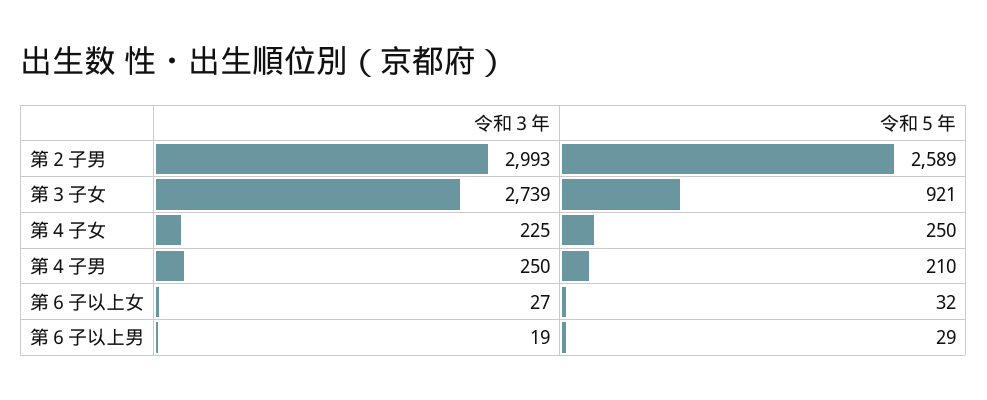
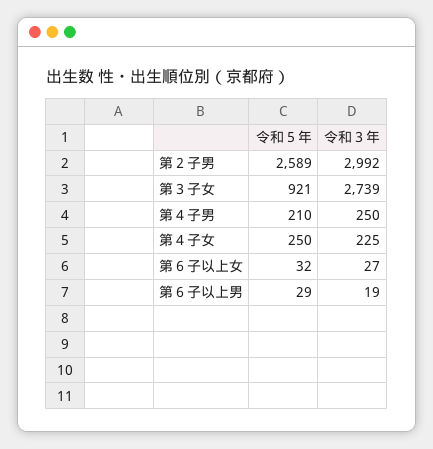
令和３年, 第２子男: 2993 -> 2992

